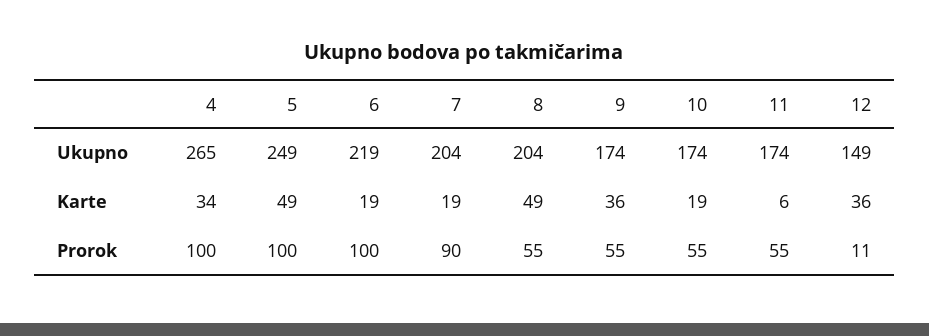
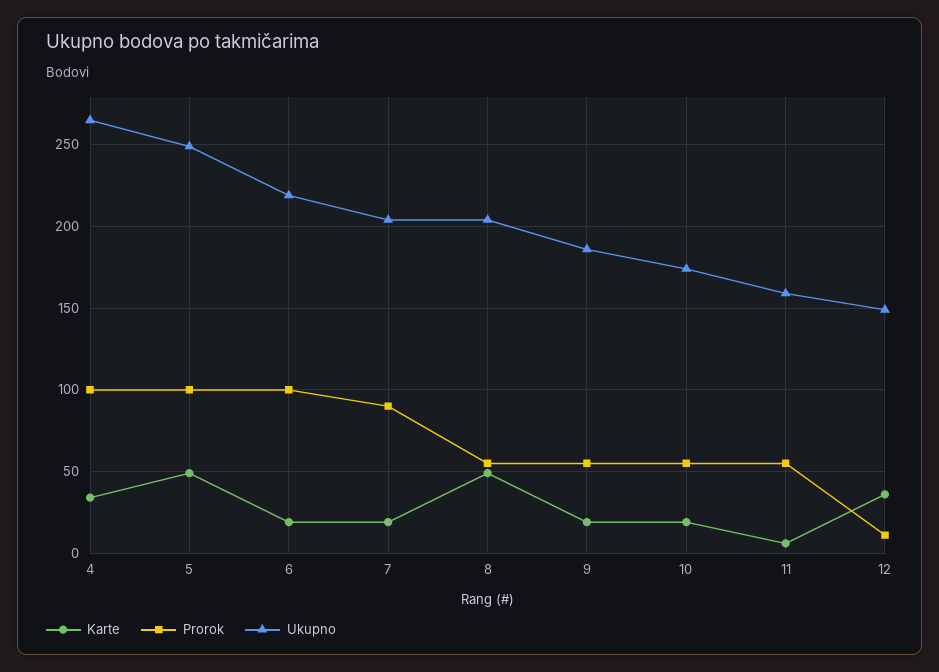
Ukupno, 9: 174 -> 185
Ukupno, 11: 174 -> 160
Karte, 9: 36 -> 20

